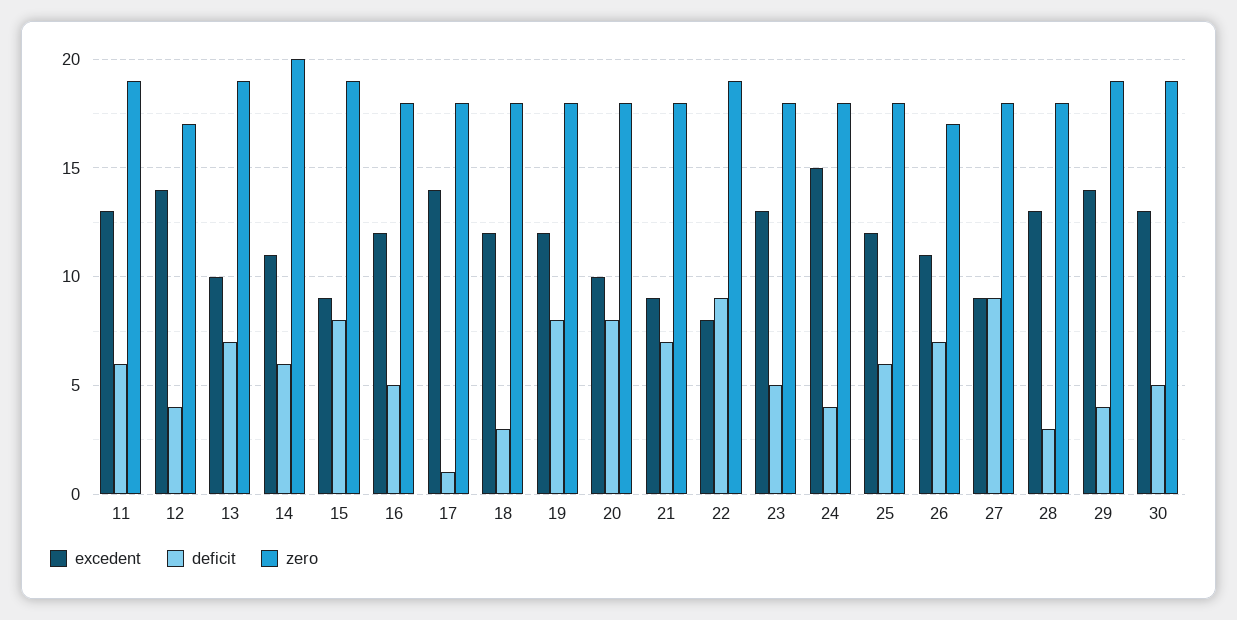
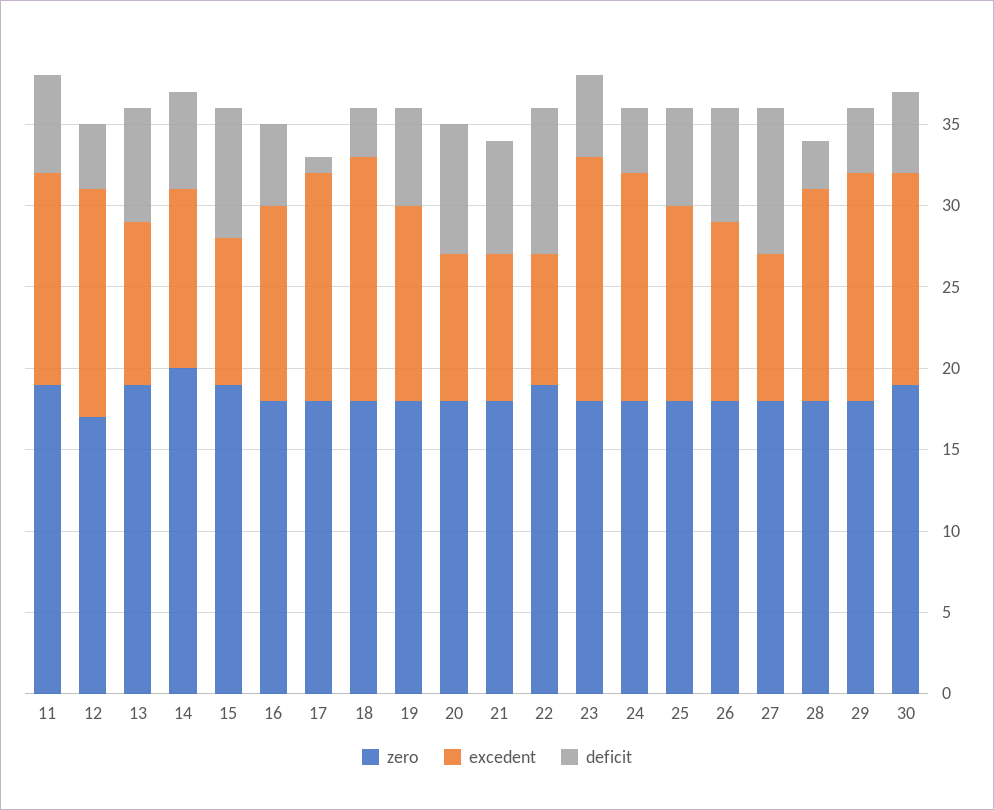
excedent, 18: 12 -> 15
deficit, 19: 8 -> 6
excedent, 20: 10 -> 9
excedent, 23: 13 -> 15
excedent, 24: 15 -> 14
zero, 26: 17 -> 18
zero, 29: 19 -> 18

